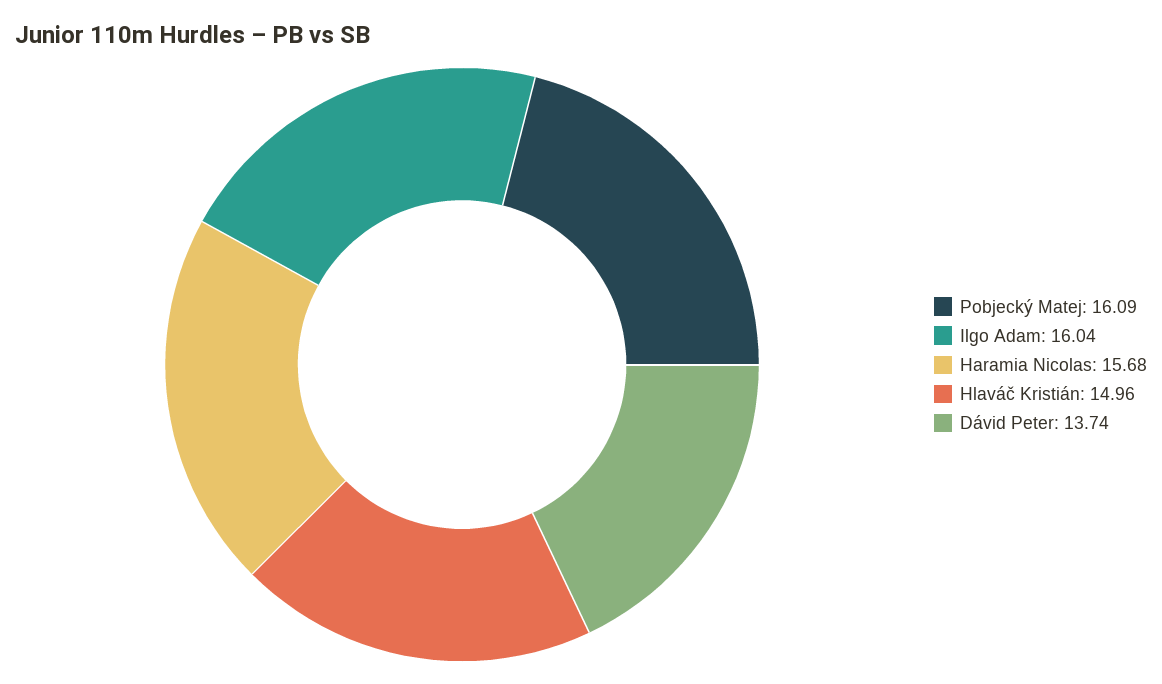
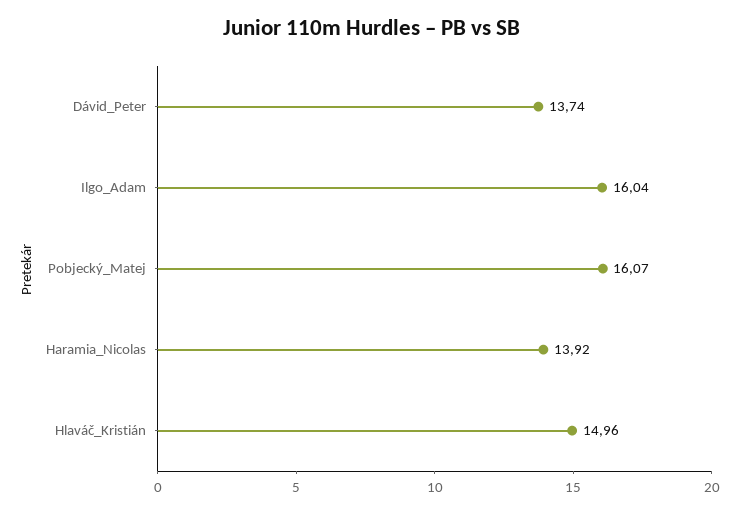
Pobjecký Matej: 16.09 -> 16.07
Haramia Nicolas: 15.68 -> 13.92

